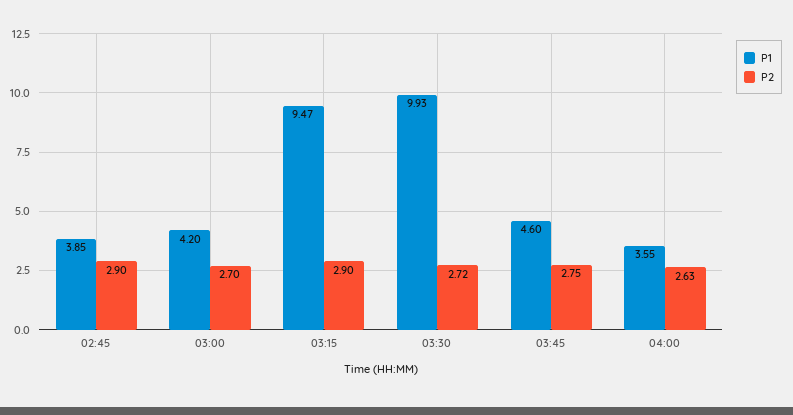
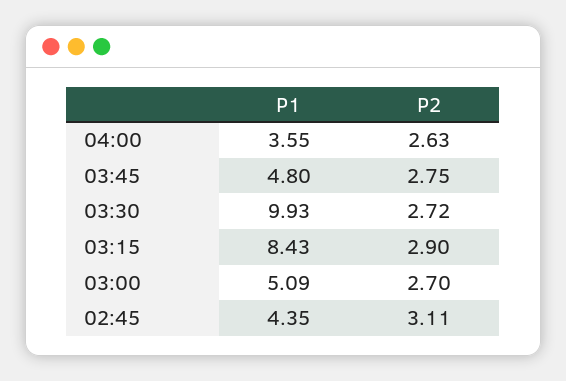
P1, 02:45: 3.85 -> 4.35
P2, 02:45: 2.9 -> 3.11
P1, 03:00: 4.2 -> 5.09
P1, 03:15: 9.47 -> 8.43
P1, 03:45: 4.6 -> 4.8

